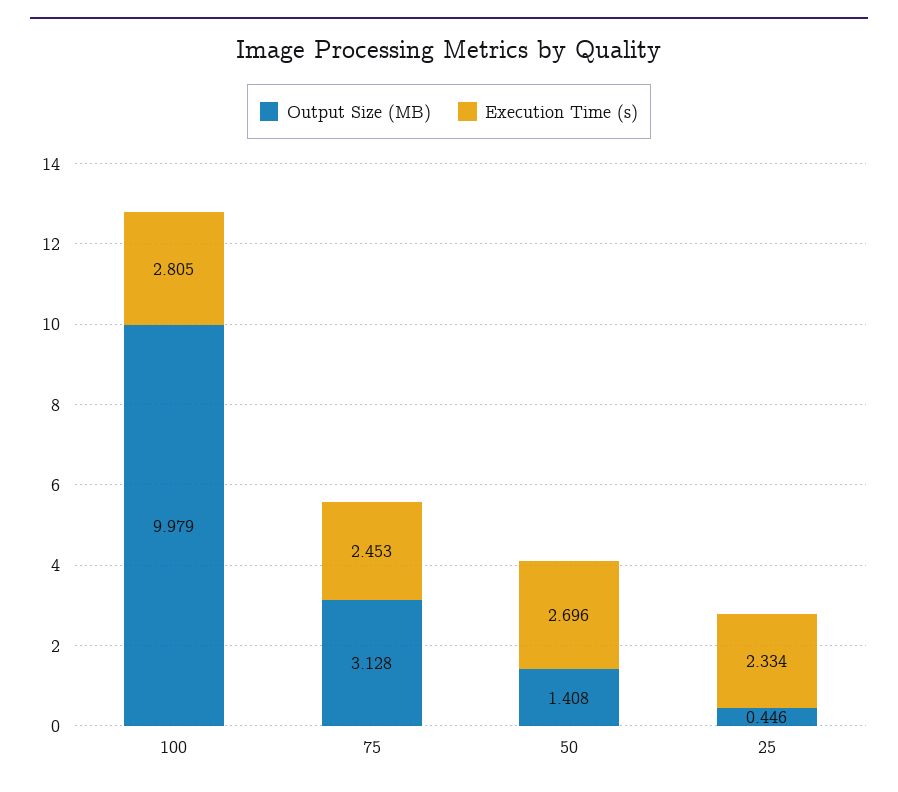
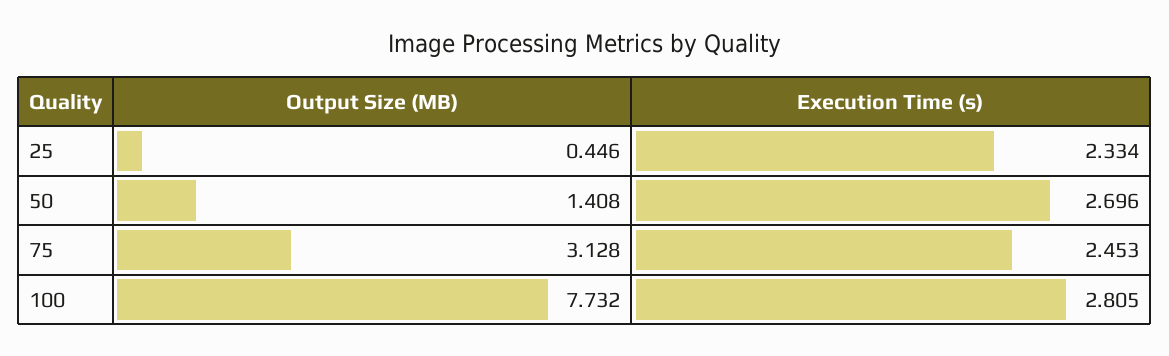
Output Size (MB), 100: 9.979 -> 7.732

